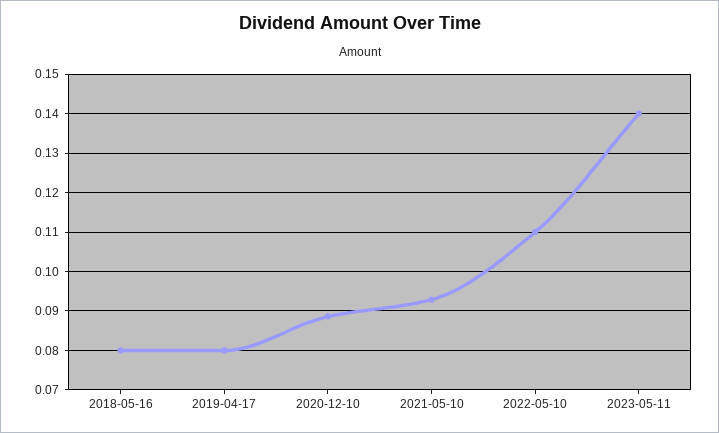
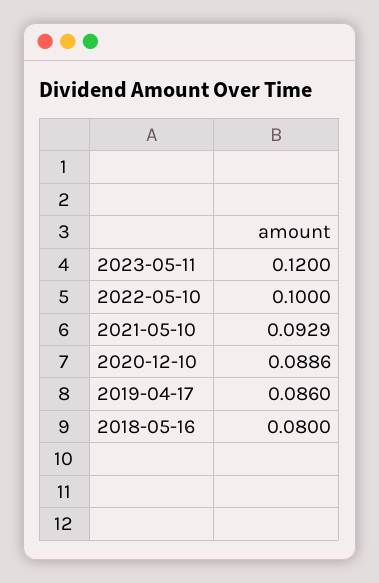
2019-04-17: 0.08 -> 0.086
2022-05-10: 0.11 -> 0.1
2023-05-11: 0.14 -> 0.12

